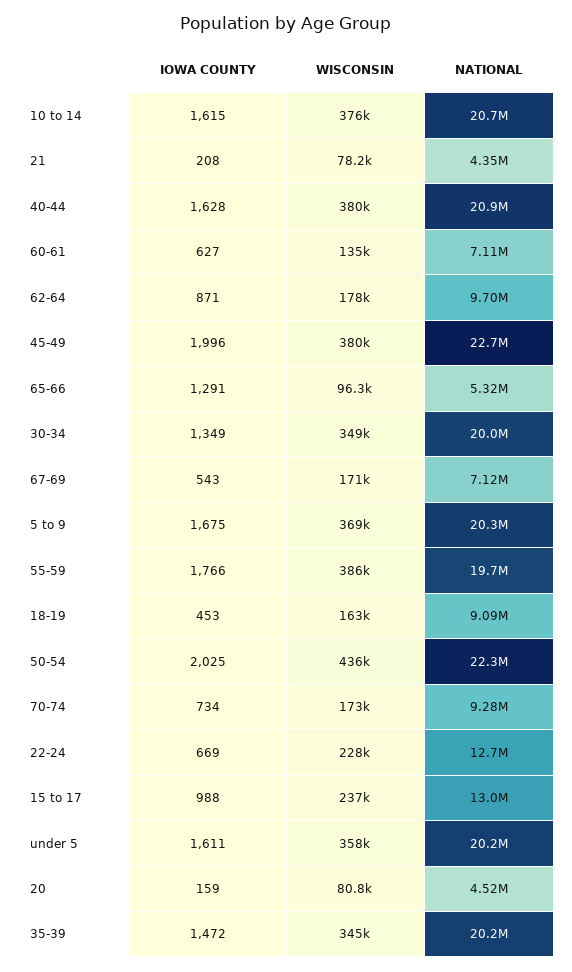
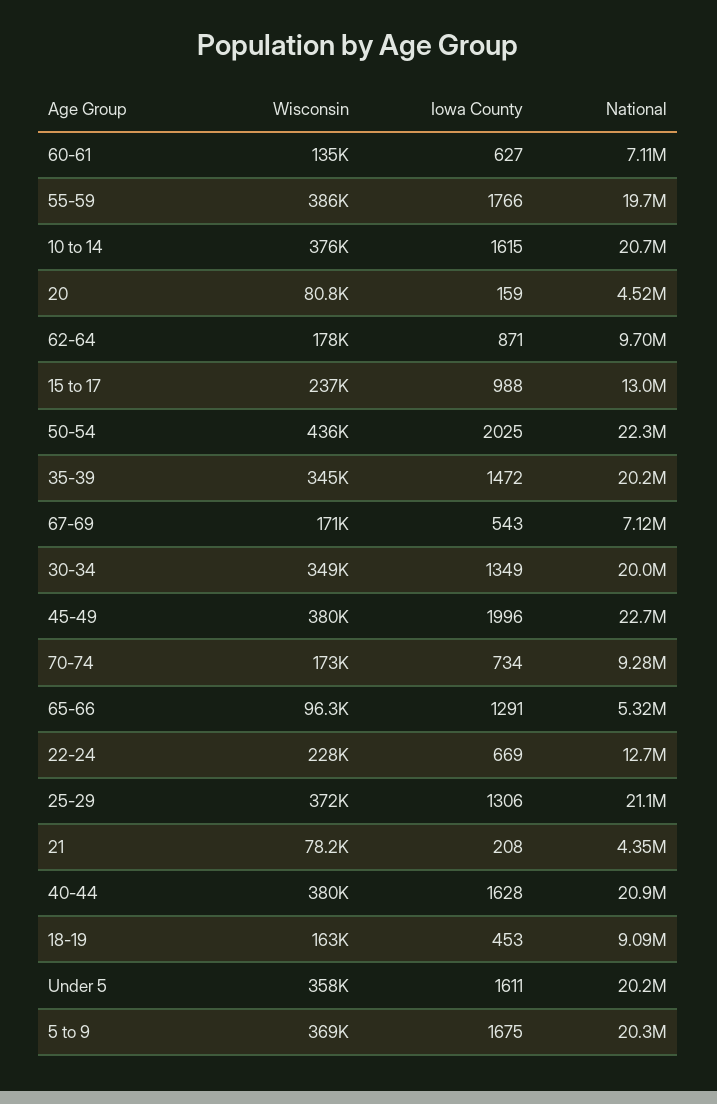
WISCONSIN, 25-29: none -> 372000
IOWA COUNTY, 25-29: none -> 1306
NATIONAL, 25-29: none -> 21100000

